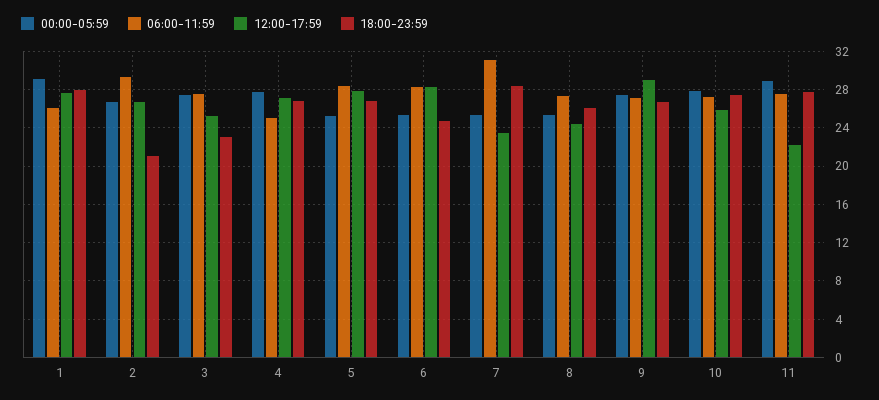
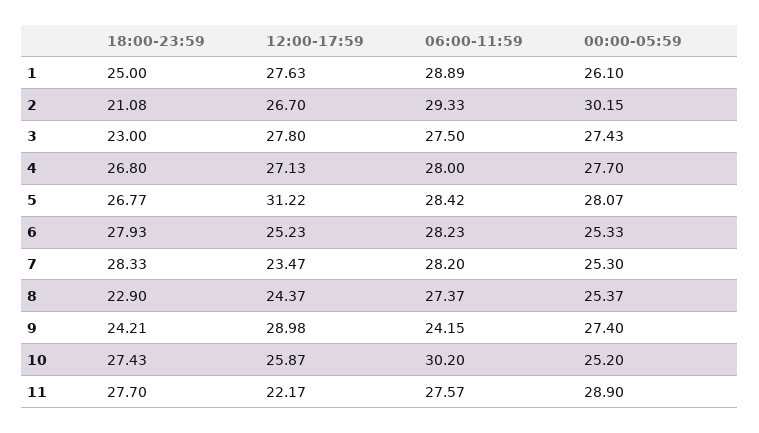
00:00-05:59, 1: 29 -> 26.1
06:00-11:59, 1: 26 -> 28.89
18:00-23:59, 1: 28 -> 25
00:00-05:59, 2: 27 -> 30.15
12:00-17:59, 3: 25 -> 27.8
06:00-11:59, 4: 25 -> 28
00:00-05:59, 5: 25 -> 28.07
12:00-17:59, 5: 28 -> 31.22
12:00-17:59, 6: 28 -> 25.23
18:00-23:59, 6: 25 -> 27.93
06:00-11:59, 7: 31 -> 28.2
18:00-23:59, 8: 26 -> 22.9
06:00-11:59, 9: 27 -> 24.15
18:00-23:59, 9: 27 -> 24.21
00:00-05:59, 10: 28 -> 25.2
06:00-11:59, 10: 27 -> 30.2

